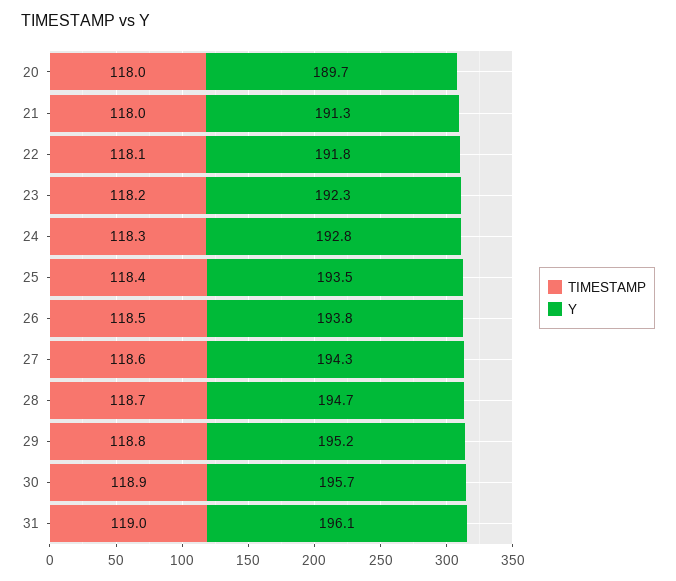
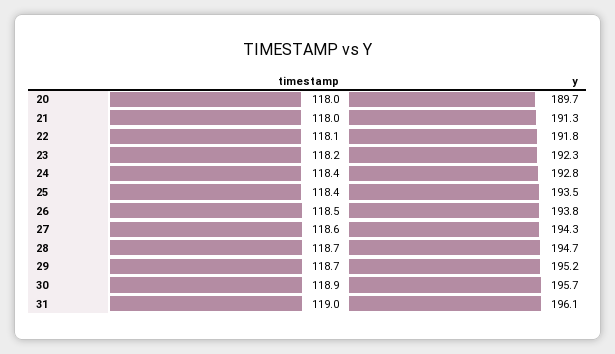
TIMESTAMP, 24: 118.3 -> 118.4
TIMESTAMP, 29: 118.8 -> 118.7

